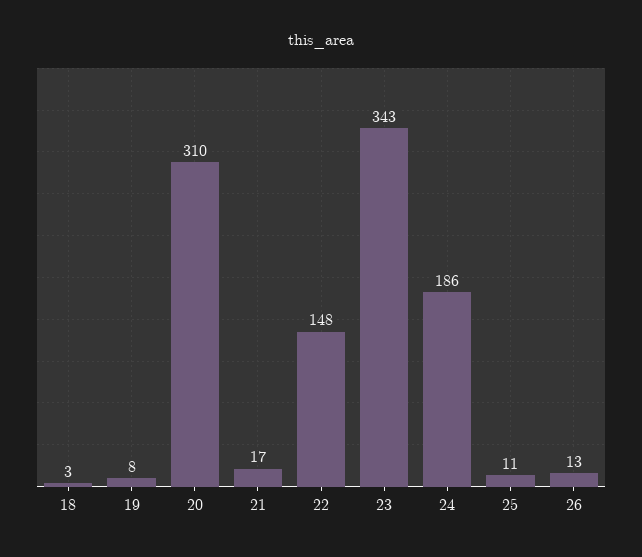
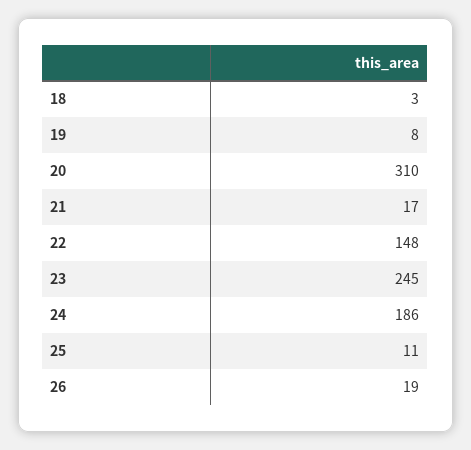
23: 343 -> 245
26: 13 -> 19

